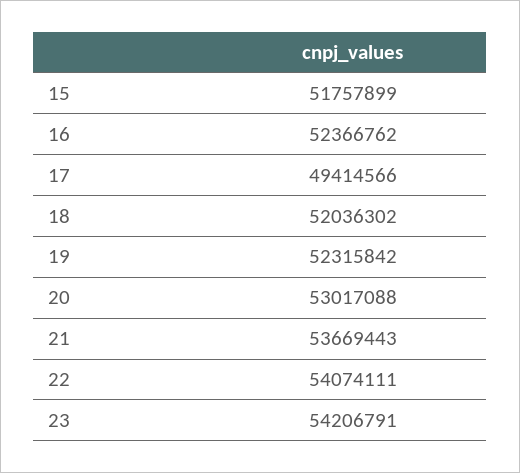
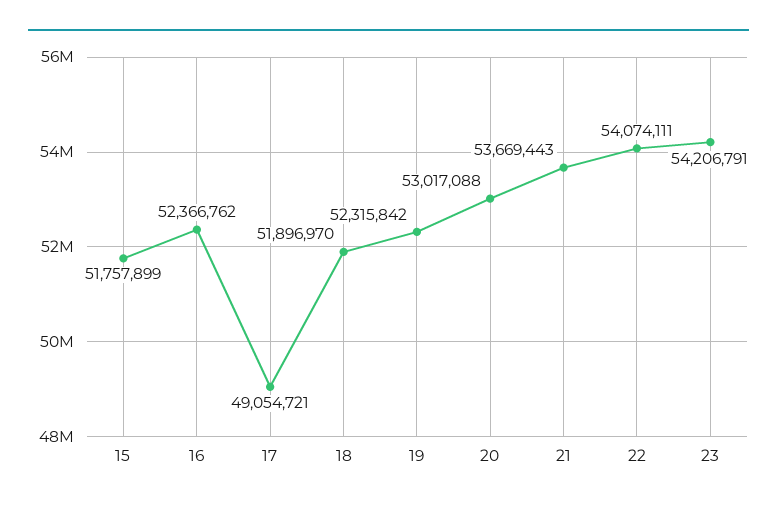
17: 49414566 -> 49054721
18: 52036302 -> 51896970

